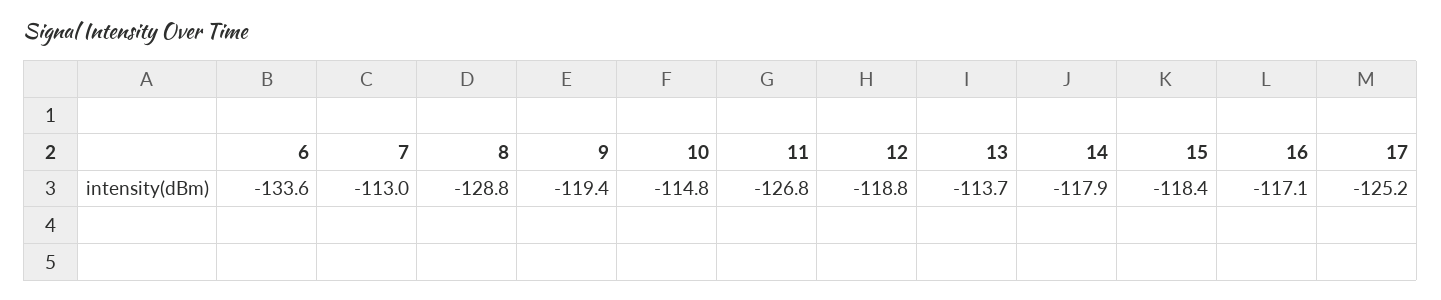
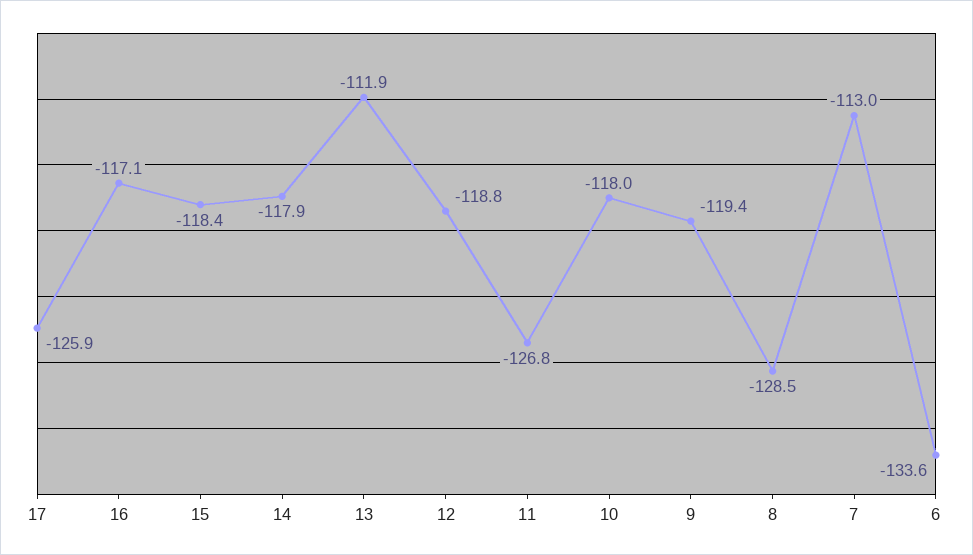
8: -128.8 -> -128.5
10: -114.8 -> -118
13: -113.7 -> -111.9
17: -125.2 -> -125.9

